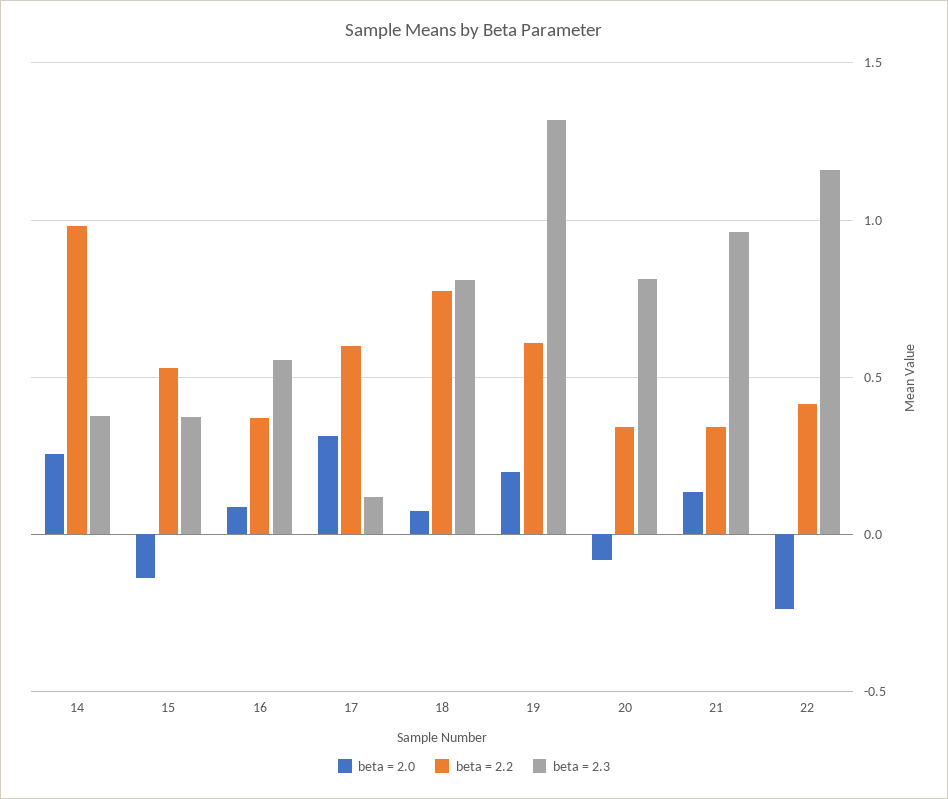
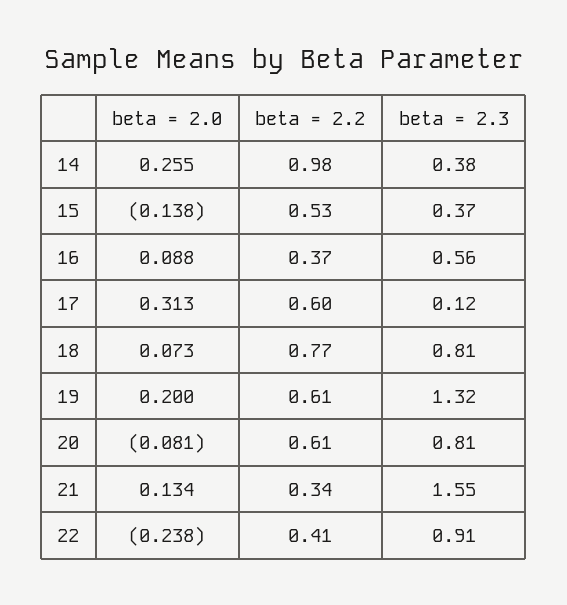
beta = 2.2, 20: 0.35 -> 0.61
beta = 2.3, 21: 0.95 -> 1.55
beta = 2.3, 22: 1.15 -> 0.91

